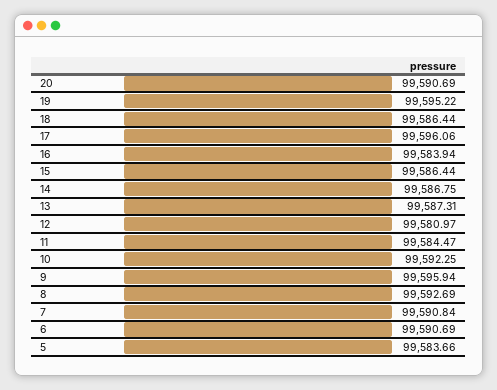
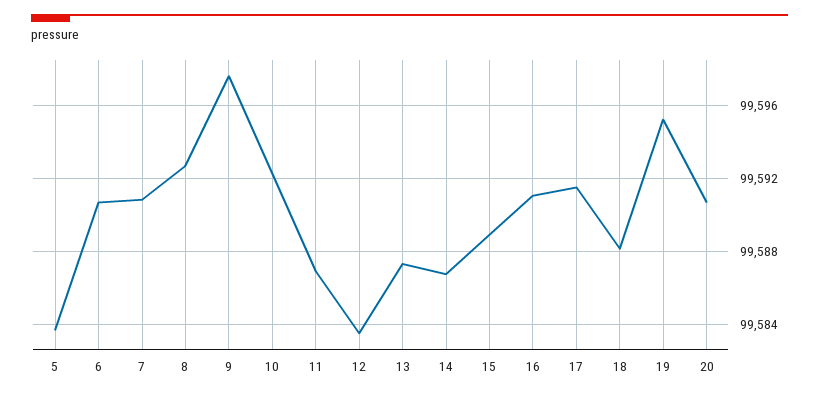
18: 99586.44 -> 99588
17: 99596.06 -> 99591.5
16: 99583.94 -> 99591
15: 99586.44 -> 99589
12: 99580.97 -> 99583.5
11: 99584.47 -> 99587
9: 99595.94 -> 99597.5

